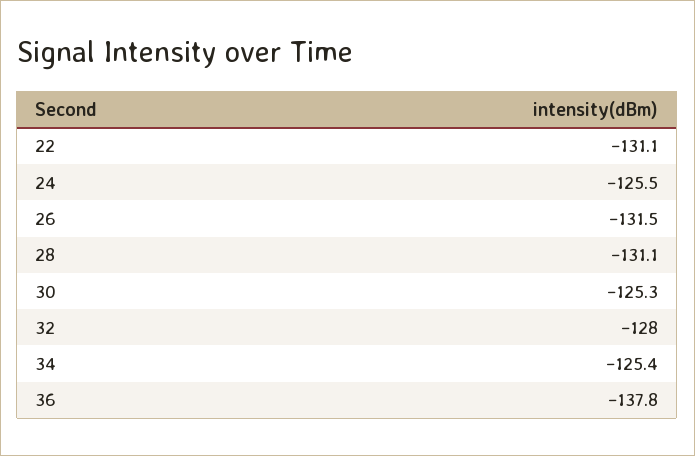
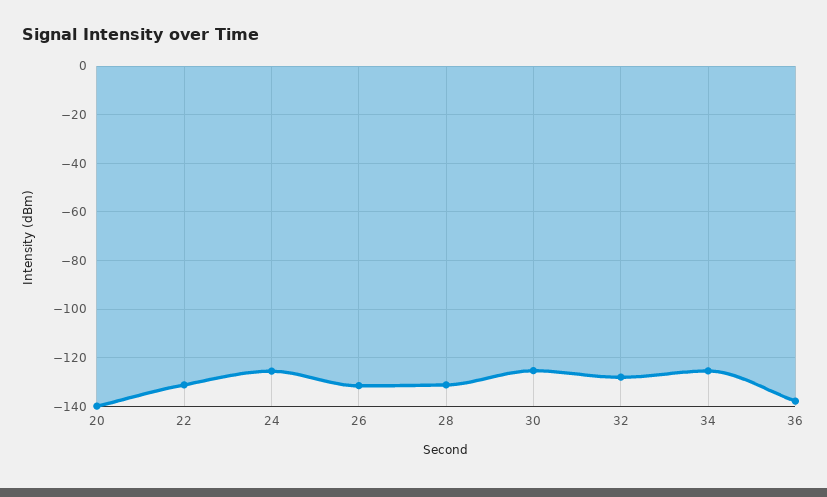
20: none -> -140

